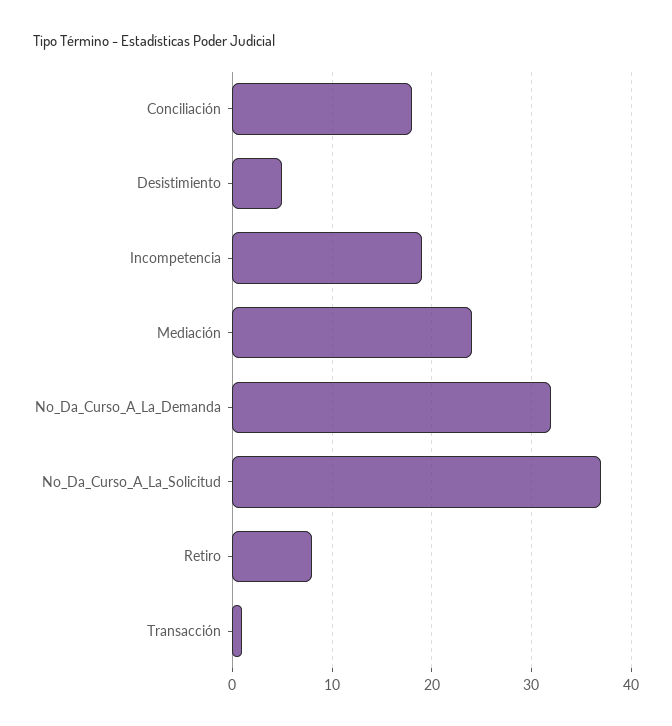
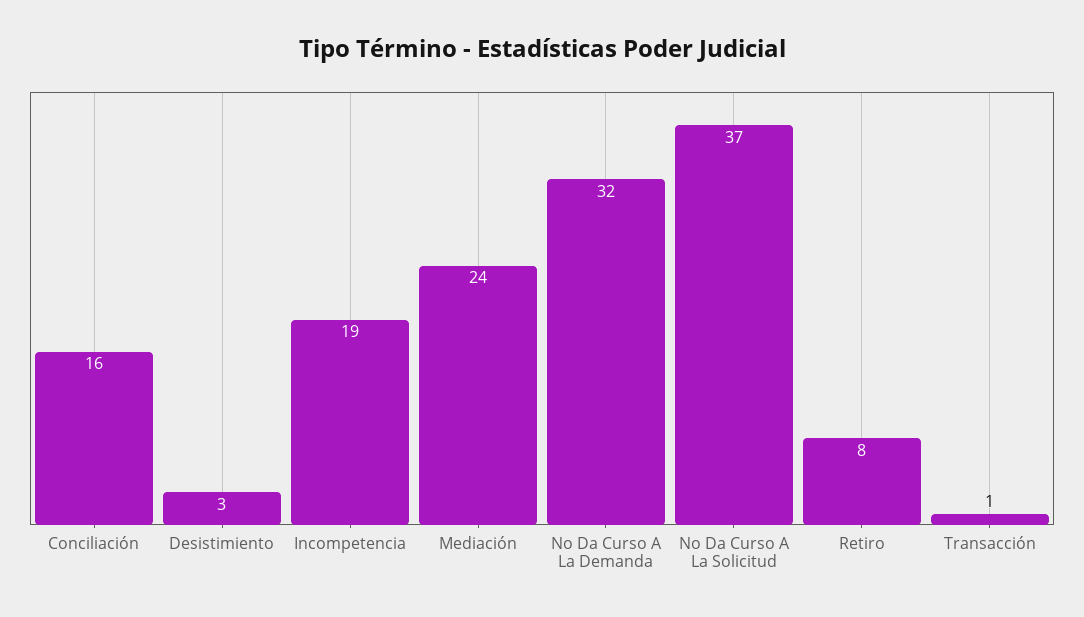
Conciliación: 18 -> 16
Desistimiento: 5 -> 3

